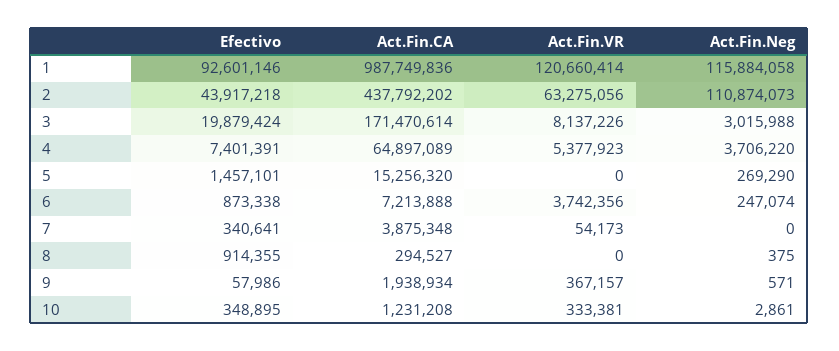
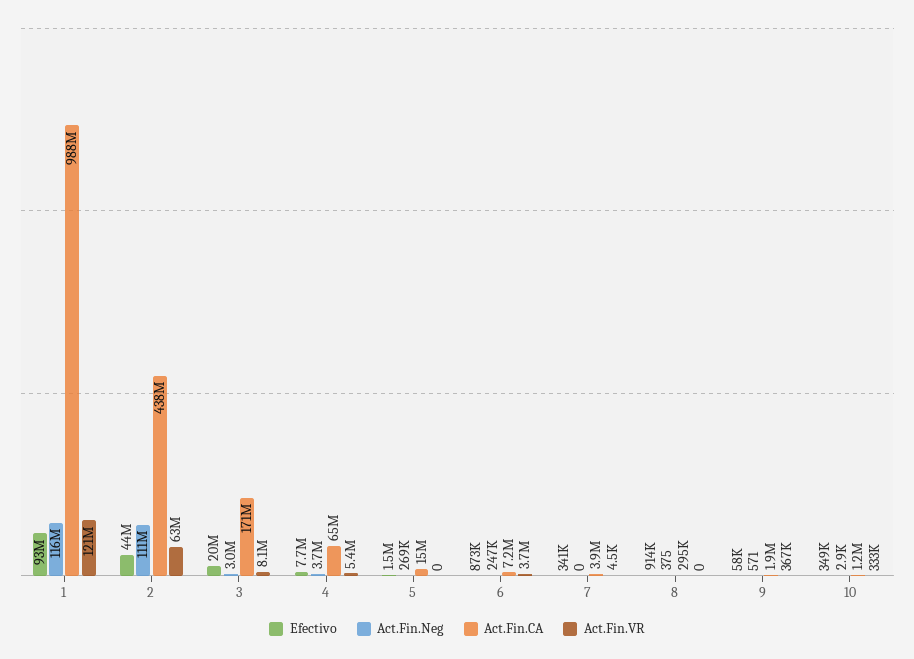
Efectivo, 4: 7401391 -> 7700000
Act.Fin.VR, 7: 54173 -> 4500

